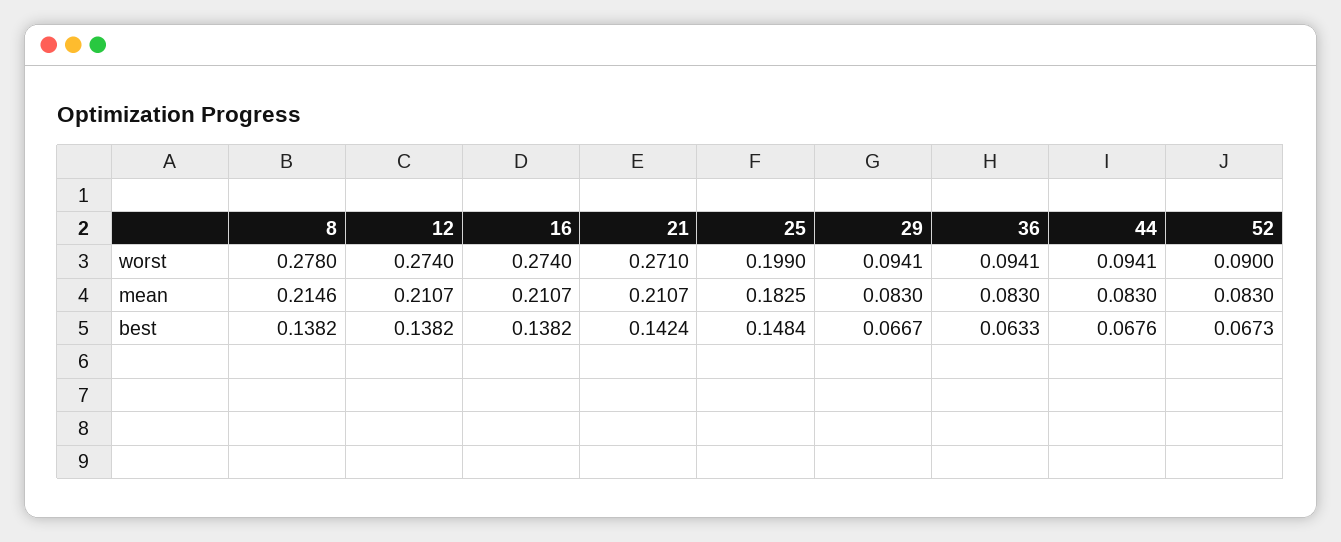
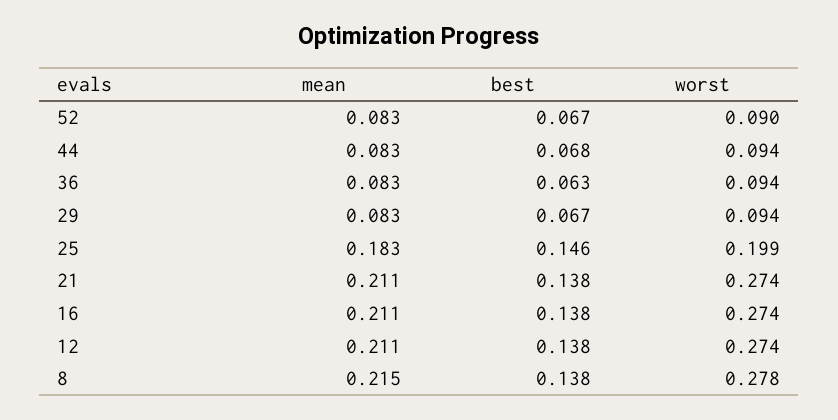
21, worst: 0.271 -> 0.274
21, best: 0.1424 -> 0.138
25, best: 0.1484 -> 0.146

